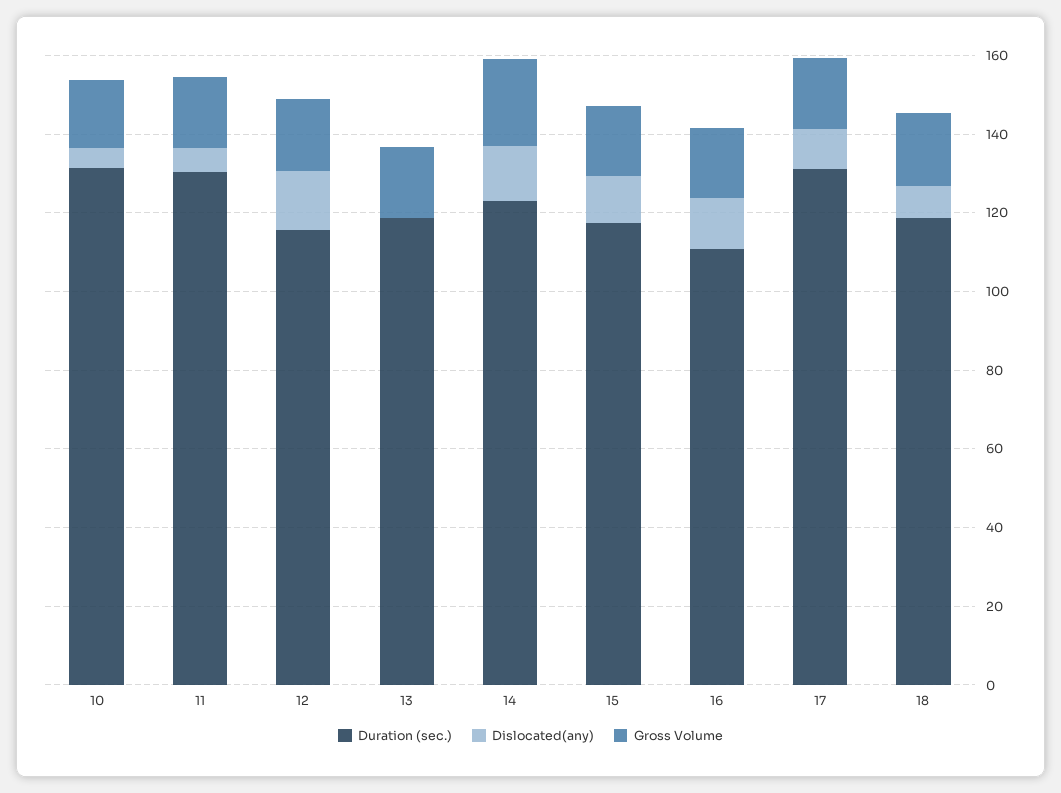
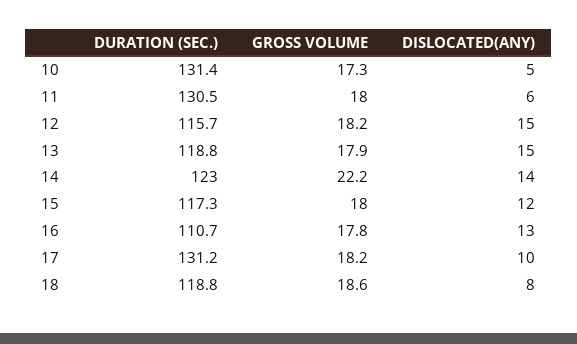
Dislocated(any), 13: 0 -> 15

